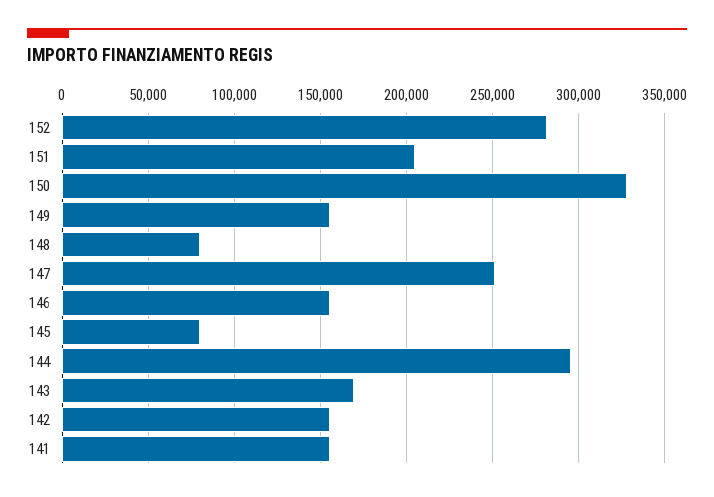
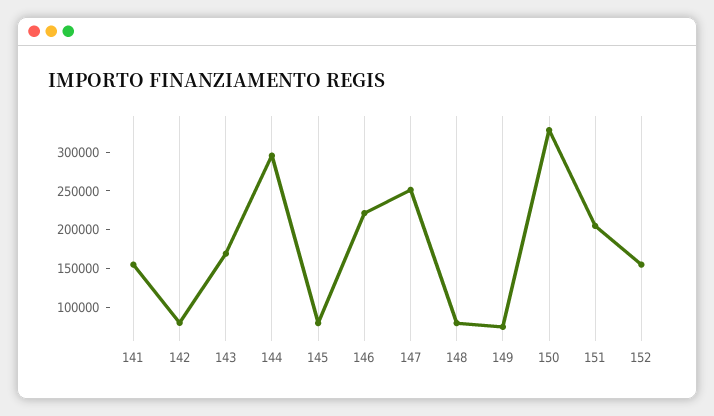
152: 280000 -> 150000
149: 155000 -> 75000
146: 155000 -> 225000
142: 155000 -> 75000

